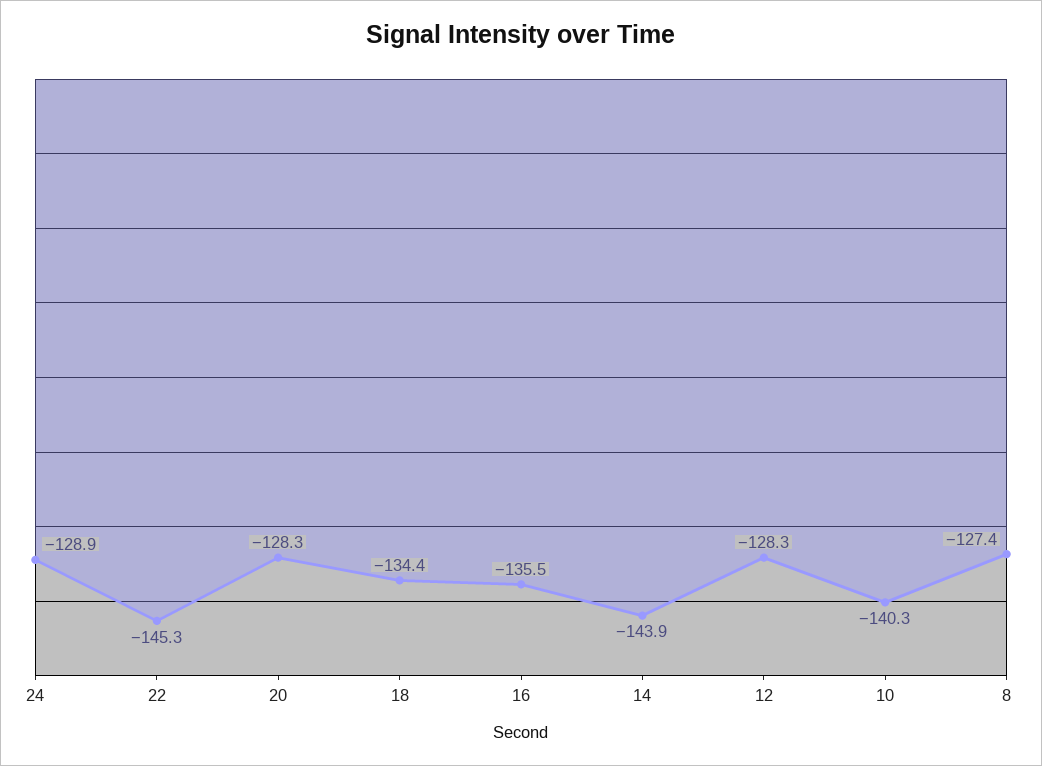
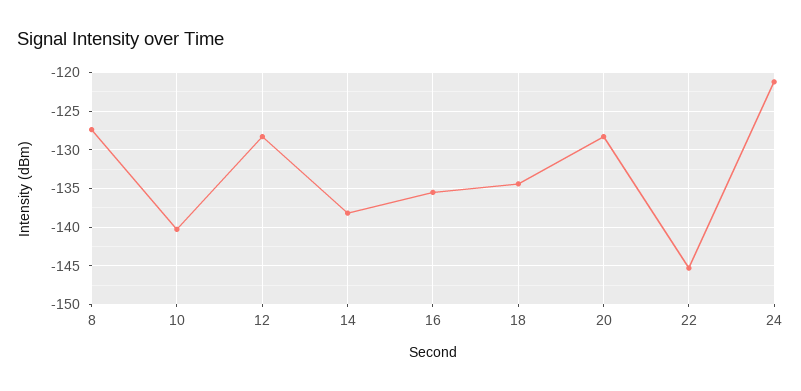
24: -128.9 -> -121
14: -143.9 -> -138

